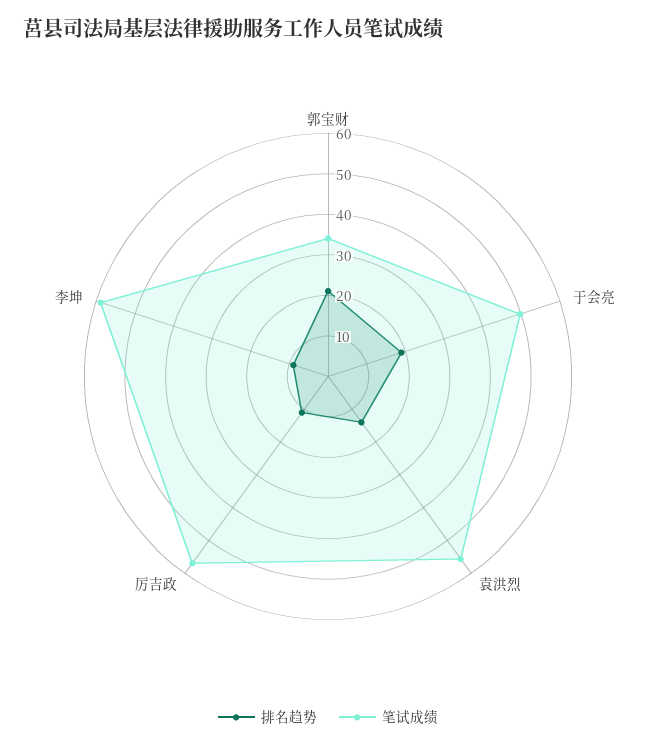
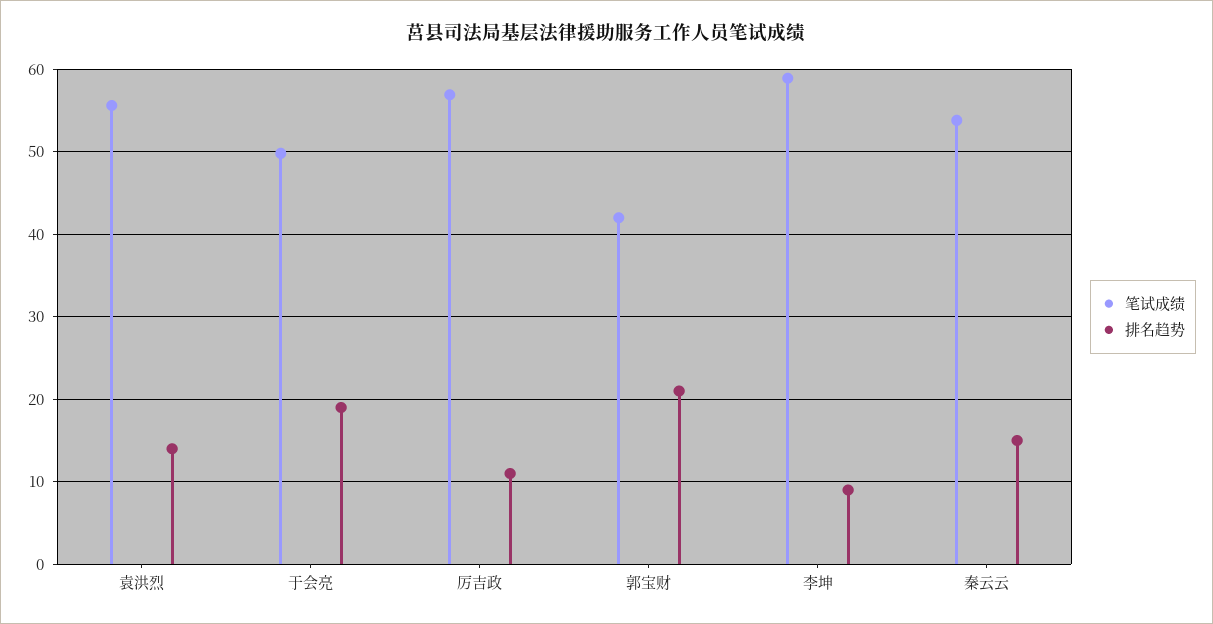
笔试成绩, 郭宝财: 34 -> 42
笔试成绩, 秦云云: none -> 54
排名趋势, 秦云云: none -> 15

